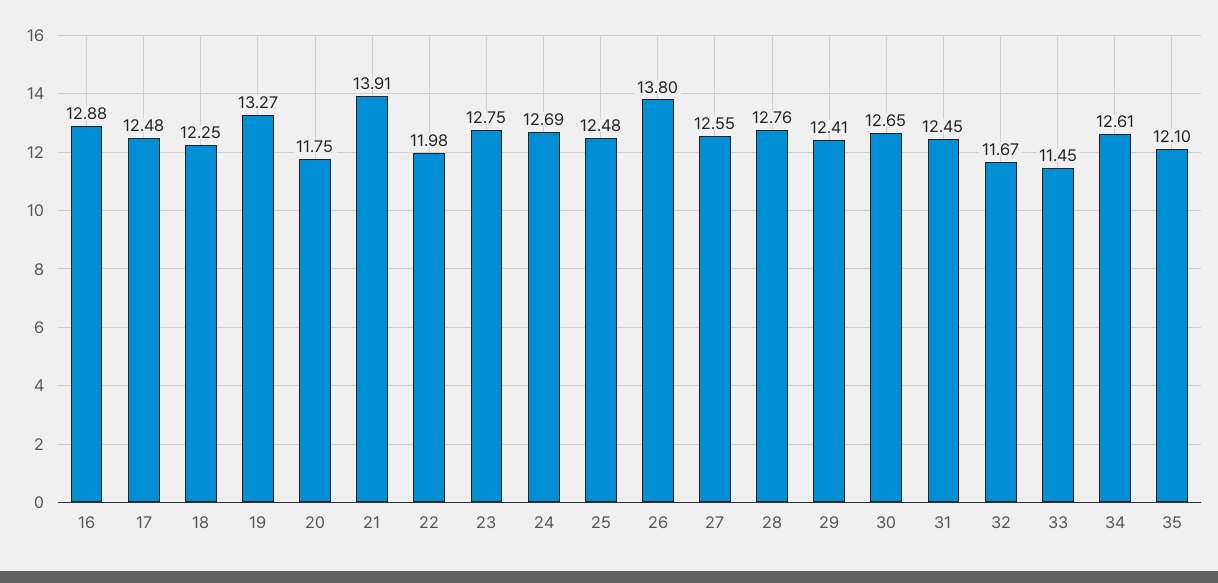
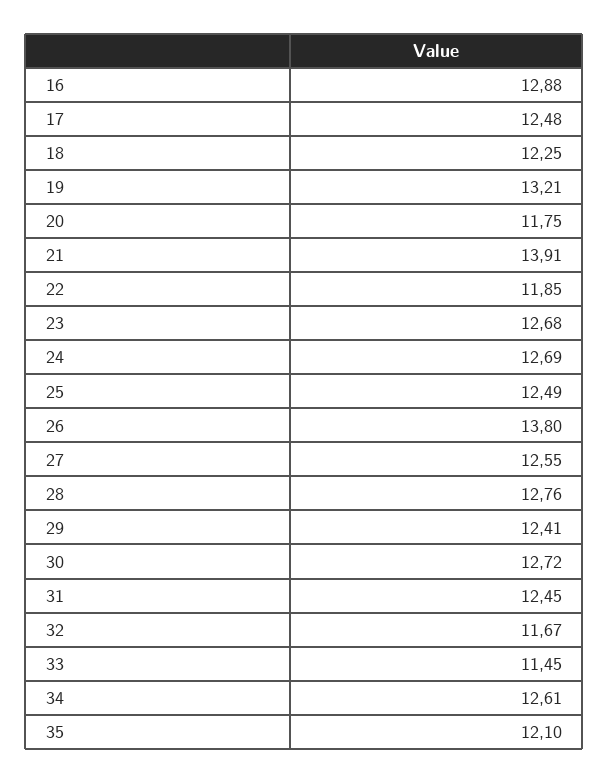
19: 13.27 -> 13.21
22: 11.98 -> 11.85
23: 12.75 -> 12.68
25: 12.48 -> 12.49
30: 12.65 -> 12.72

